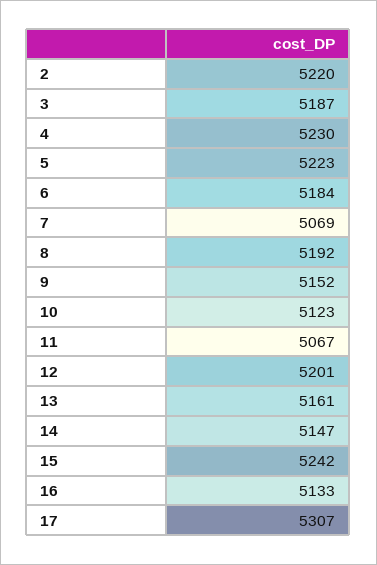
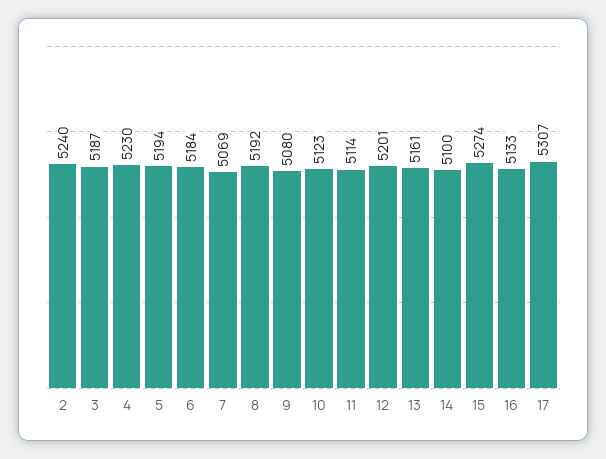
2: 5220 -> 5240
5: 5223 -> 5194
9: 5152 -> 5080
11: 5067 -> 5114
14: 5147 -> 5100
15: 5242 -> 5274

